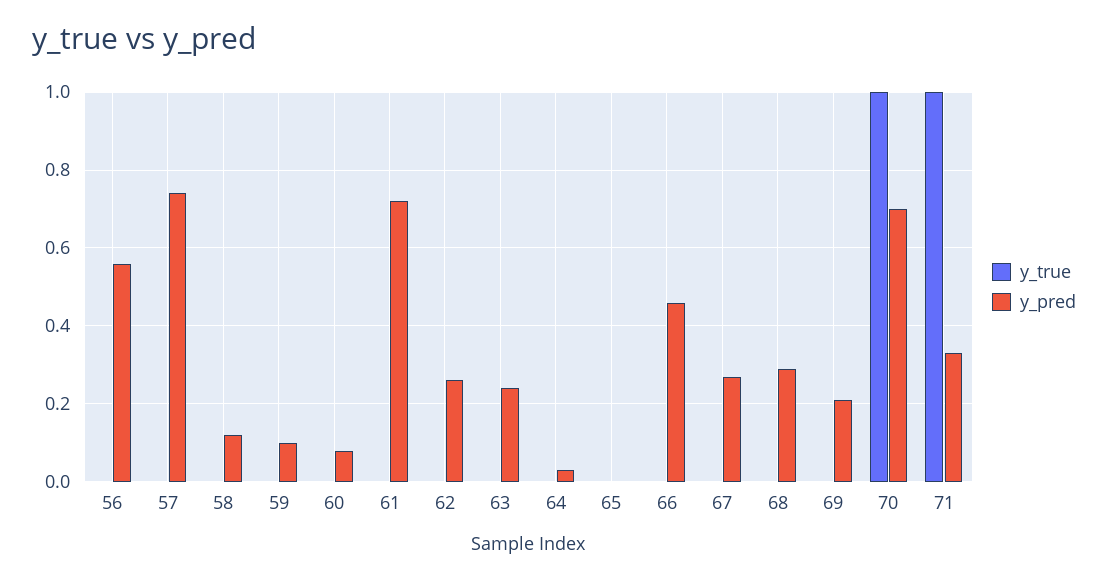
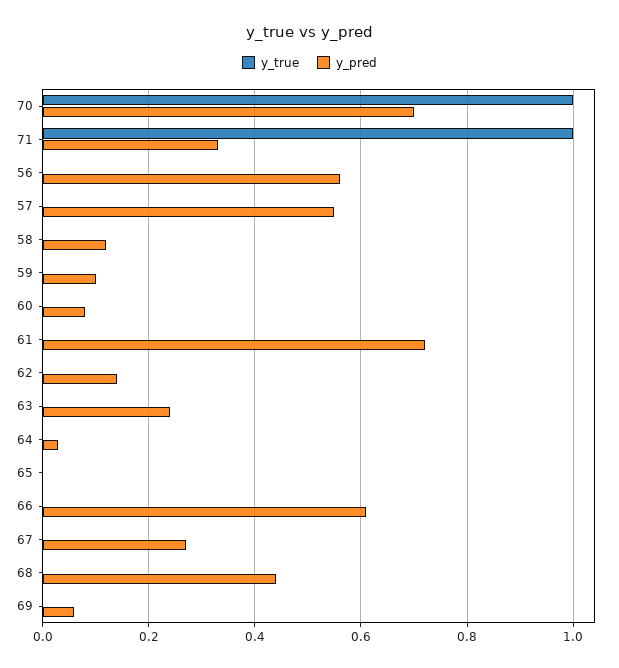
y_pred, 57: 0.75 -> 0.55
y_pred, 62: 0.25 -> 0.15
y_pred, 66: 0.45 -> 0.6
y_pred, 68: 0.3 -> 0.45
y_pred, 69: 0.2 -> 0.05

